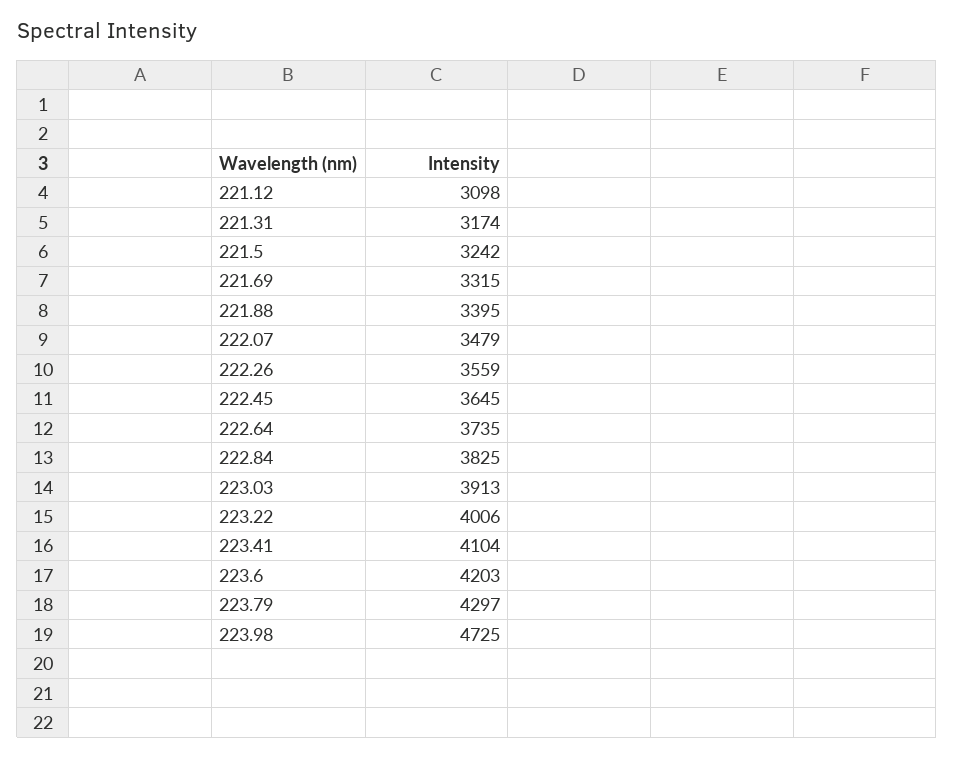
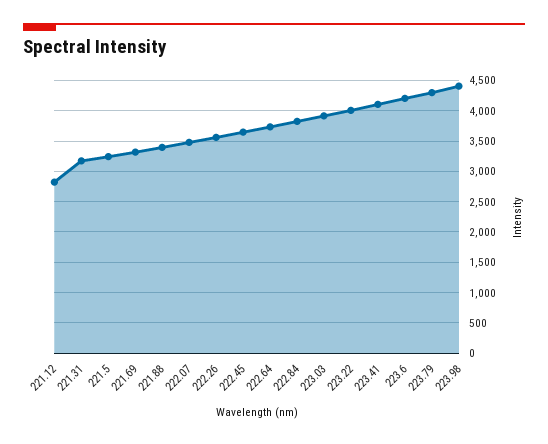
221.12: 3098 -> 2800
223.98: 4725 -> 4400

